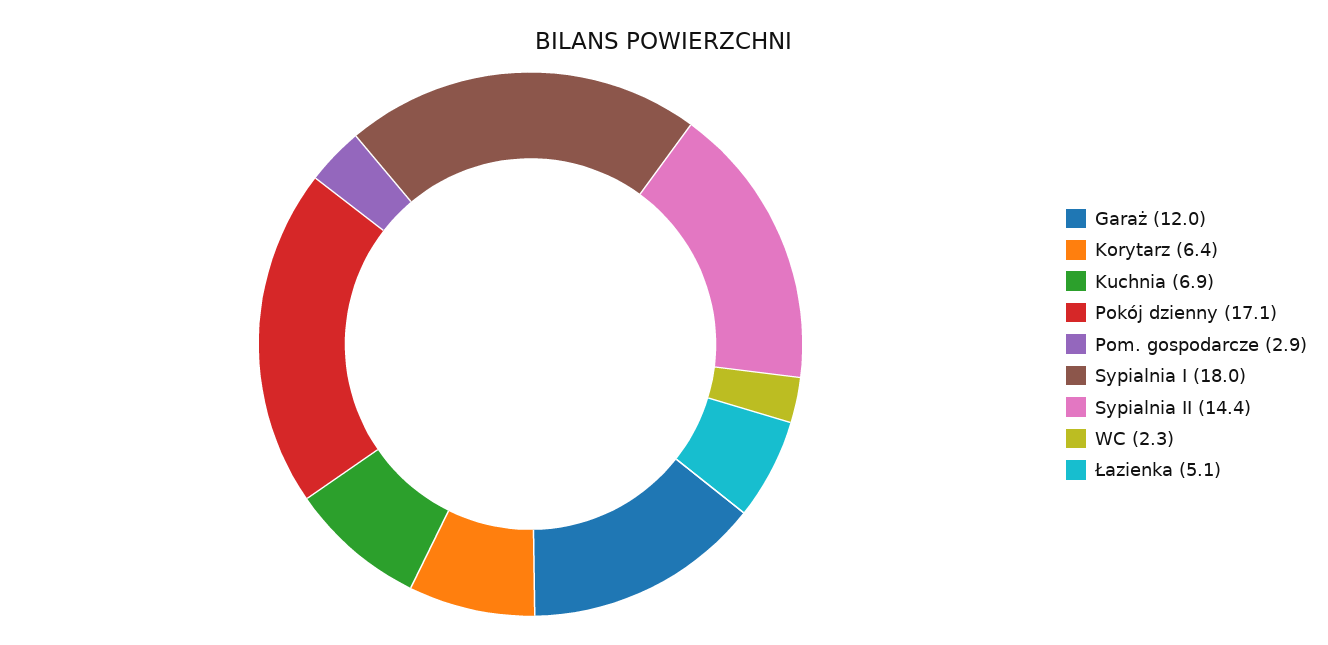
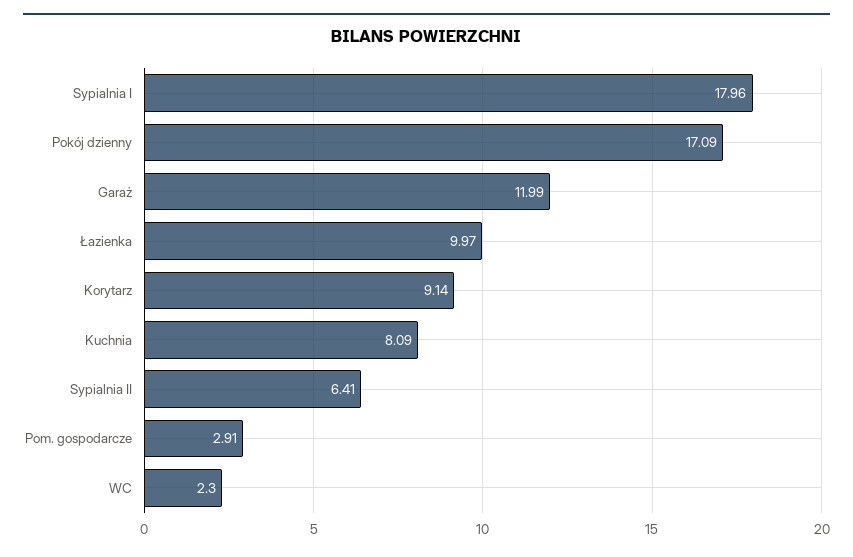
Korytarz: 6.4 -> 9.14
Kuchnia: 6.9 -> 8.09
Sypialnia II: 14.4 -> 6.41
Łazienka: 5.1 -> 9.97

